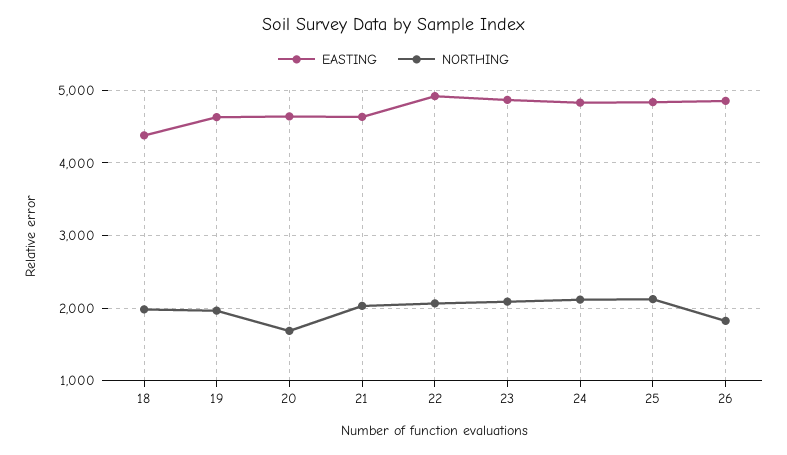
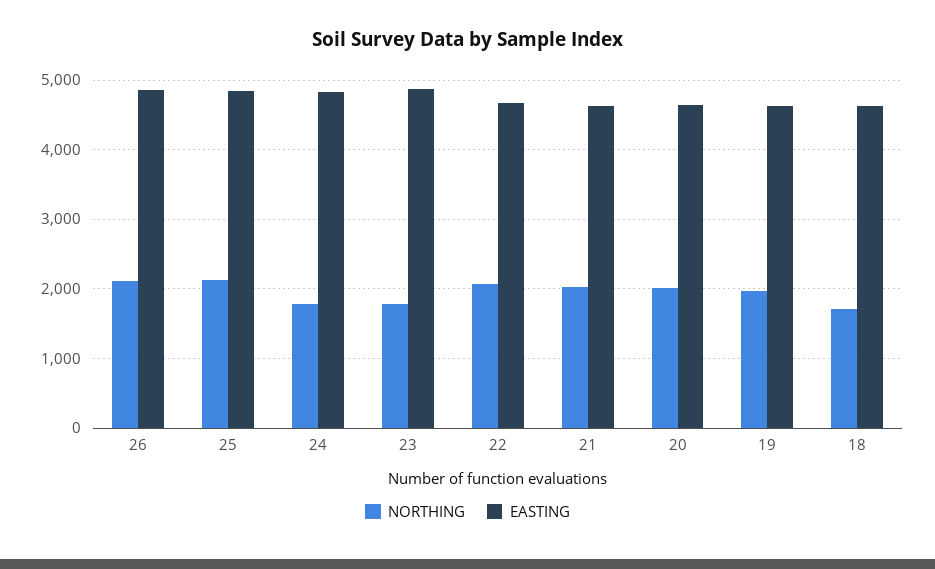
EASTING, 18: 4400 -> 4600
NORTHING, 18: 2000 -> 1700
NORTHING, 20: 1700 -> 2000
EASTING, 22: 4900 -> 4700
NORTHING, 23: 2100 -> 1800
NORTHING, 24: 2100 -> 1800
NORTHING, 26: 1800 -> 2100

